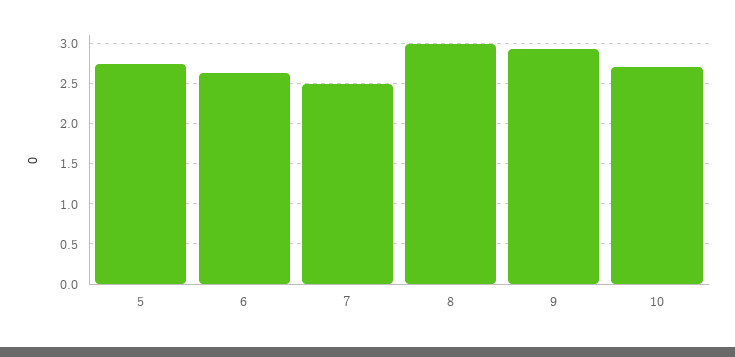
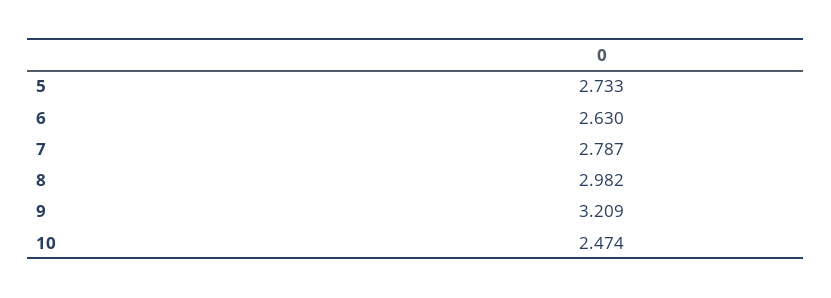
7: 2.5 -> 2.787
9: 2.9 -> 3.209
10: 2.7 -> 2.474

